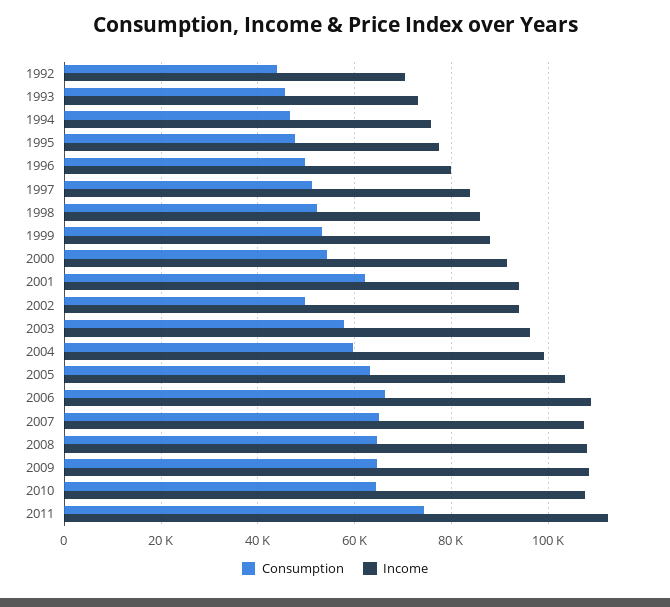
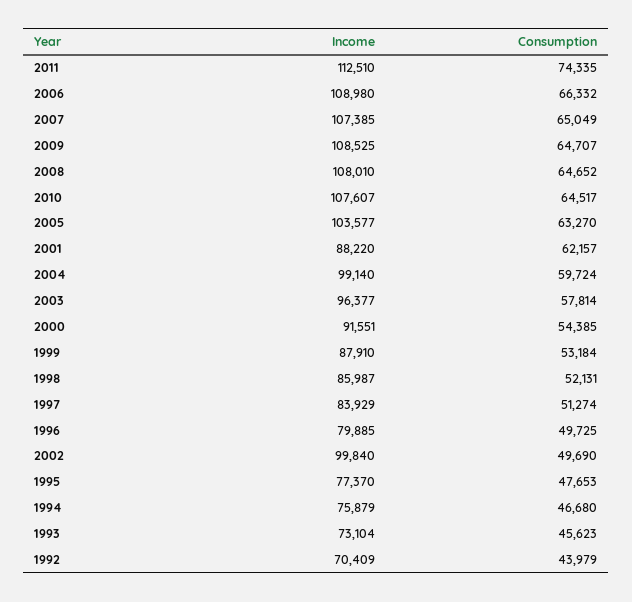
Income, 2001: 94000 -> 88220
Income, 2002: 94000 -> 99840

